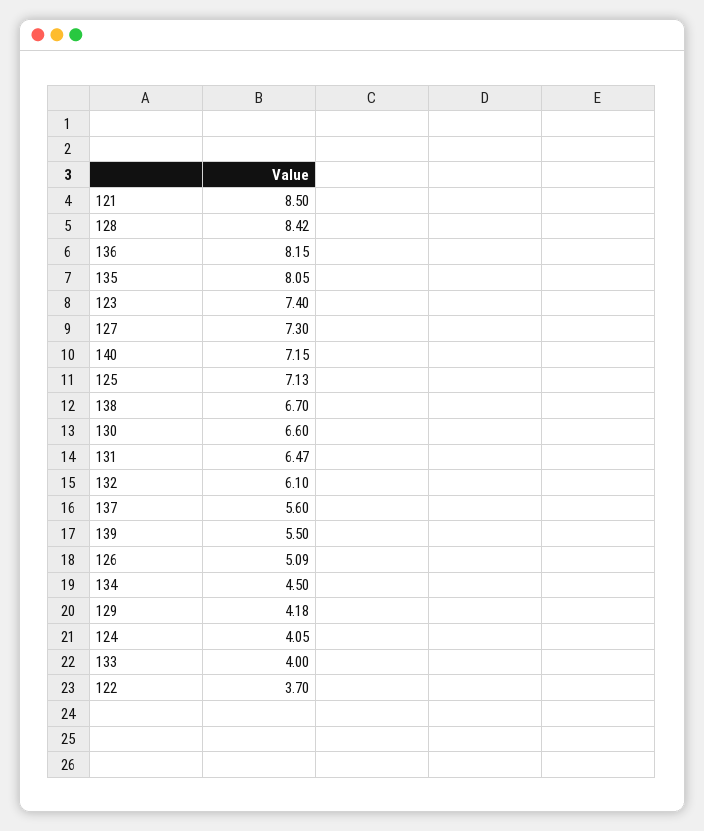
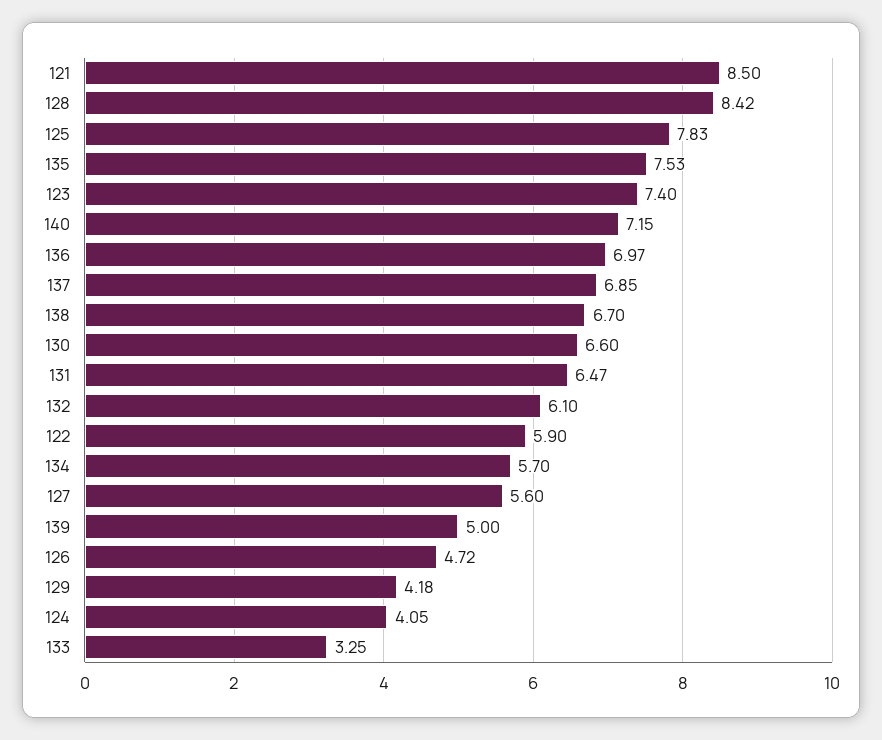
136: 8.15 -> 6.97
135: 8.05 -> 7.53
127: 7.3 -> 5.6
125: 7.13 -> 7.83
137: 5.6 -> 6.85
139: 5.5 -> 5
126: 5.09 -> 4.72
134: 4.5 -> 5.7
133: 4 -> 3.25
122: 3.7 -> 5.9

